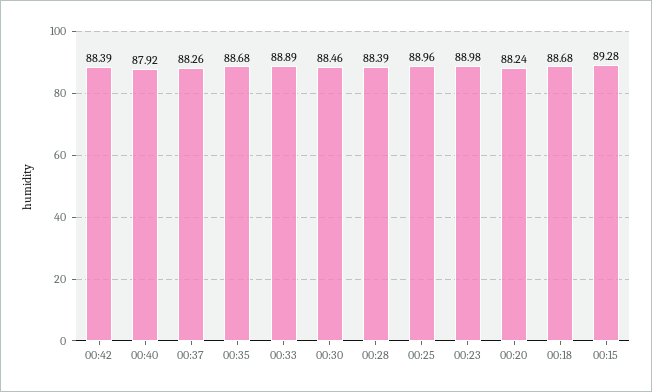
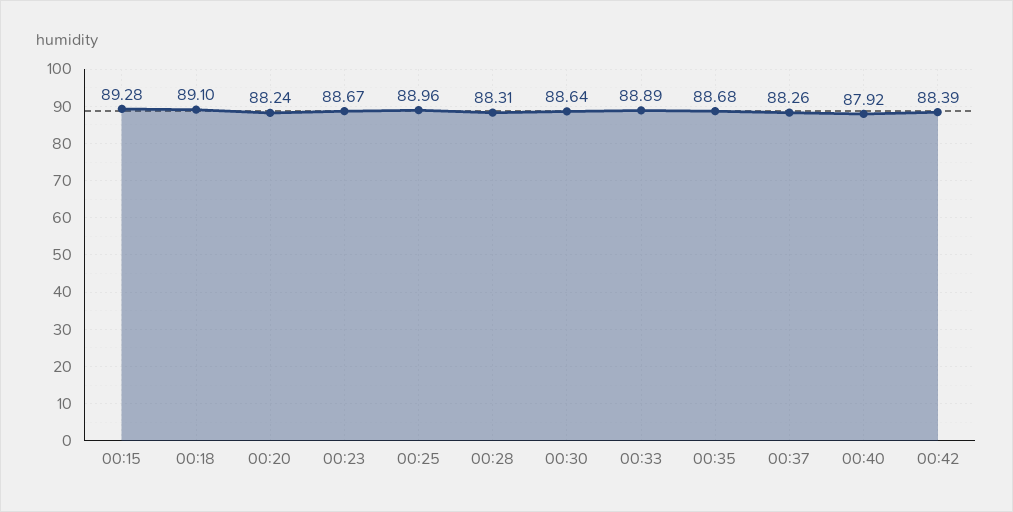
00:30: 88.46 -> 88.64
00:28: 88.39 -> 88.31
00:23: 88.98 -> 88.67
00:18: 88.68 -> 89.1

